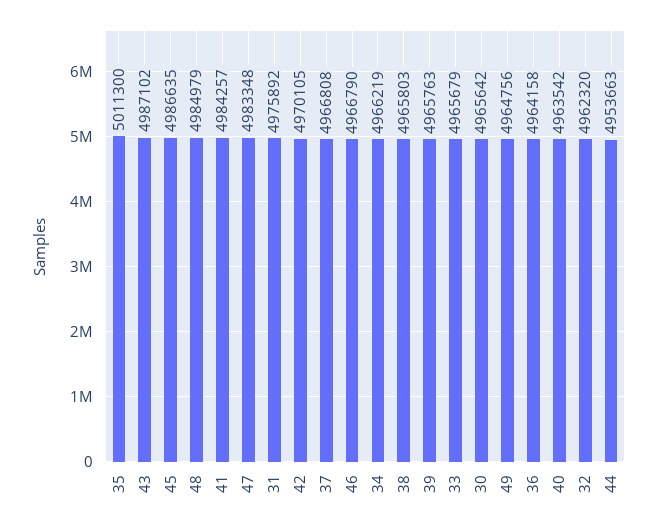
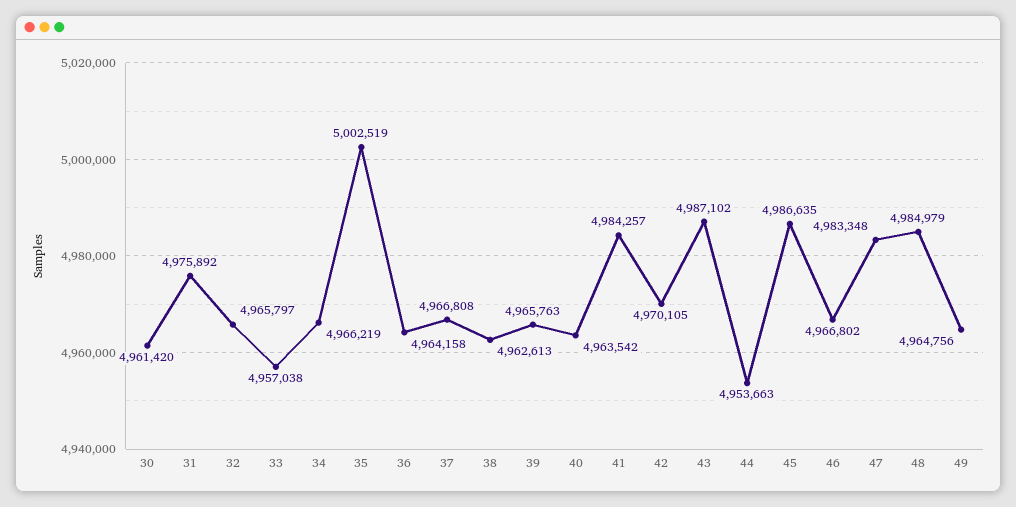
35: 5011300 -> 5002519
46: 4966790 -> 4966802
38: 4965803 -> 4962613
33: 4965679 -> 4957038
30: 4965642 -> 4961420
32: 4962320 -> 4965797

